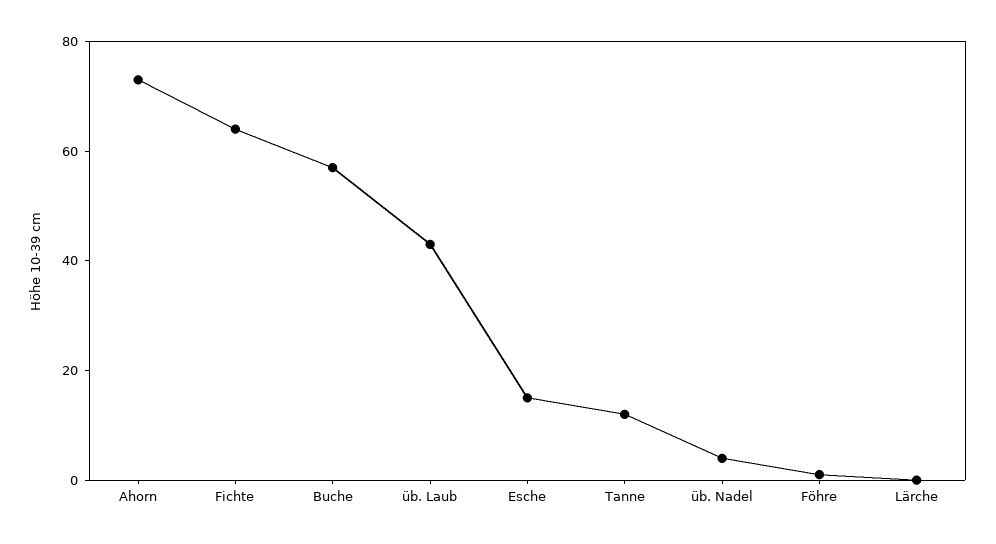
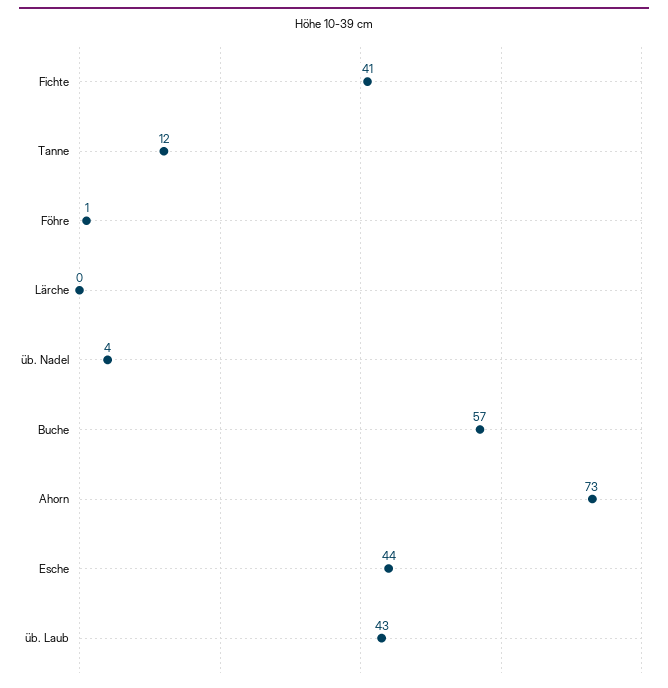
Fichte: 65 -> 41
Esche: 15 -> 44

